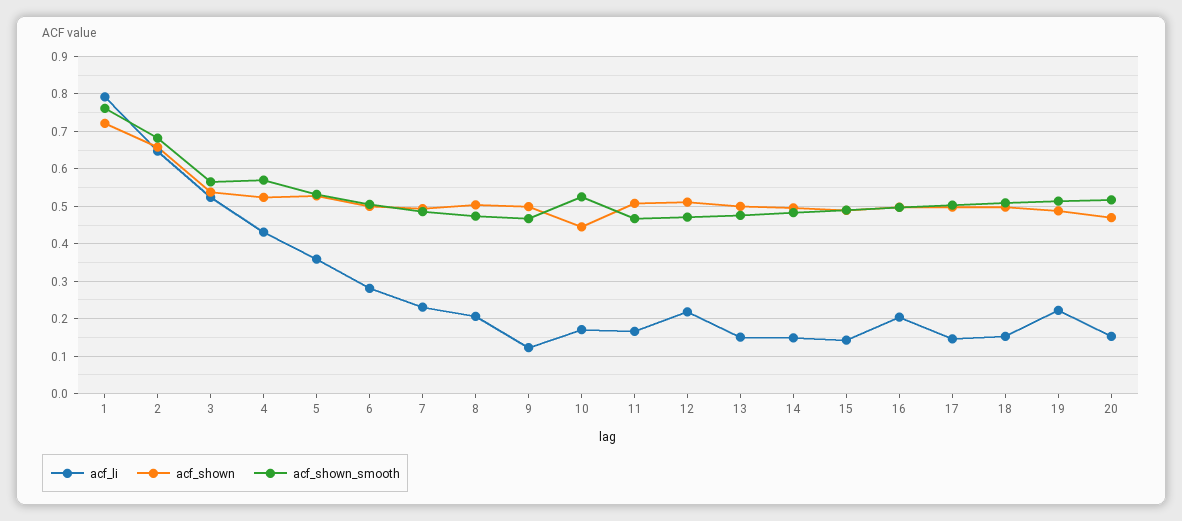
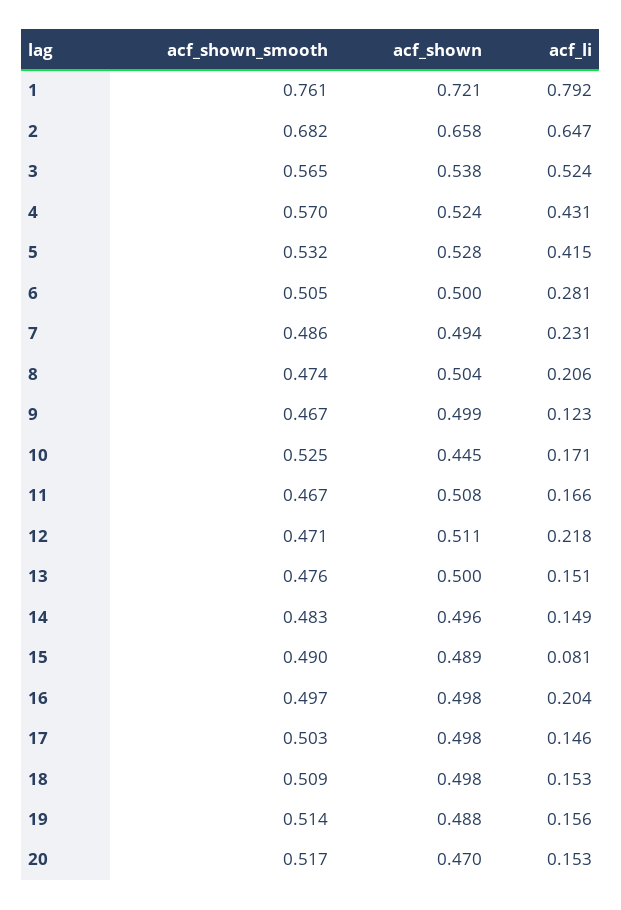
acf_li, 5: 0.36 -> 0.415
acf_li, 15: 0.14 -> 0.081
acf_li, 19: 0.22 -> 0.156

